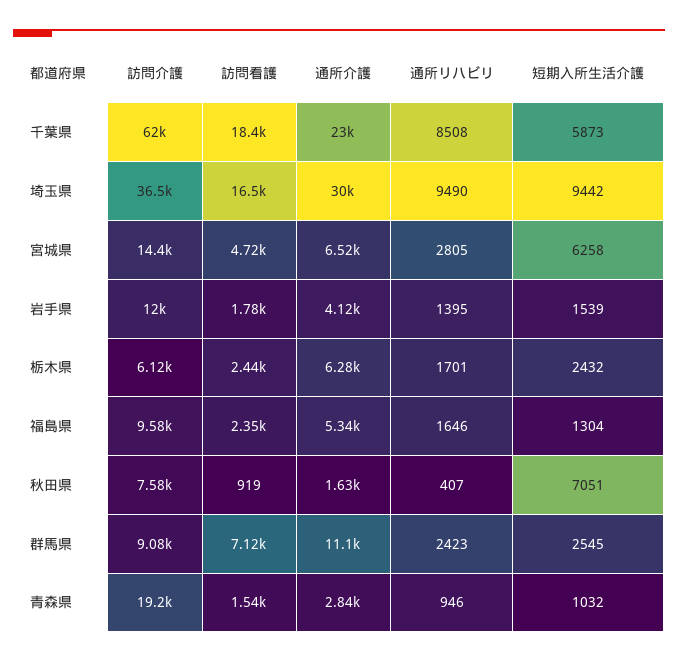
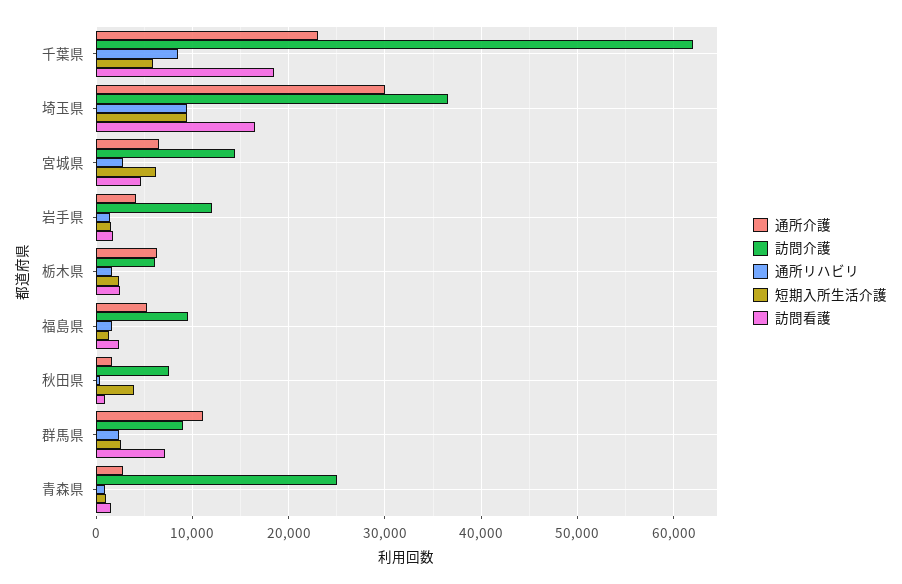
短期入所生活介護, 秋田県: 7051 -> 4000
訪問介護, 青森県: 19200 -> 25000

